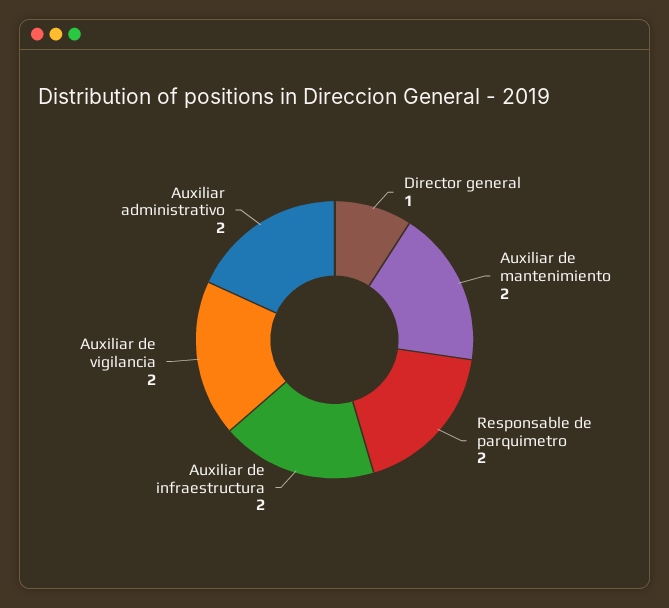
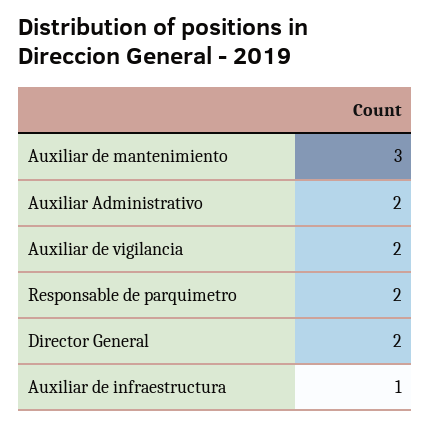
Director general: 1 -> 2
Auxiliar de mantenimiento: 2 -> 3
Auxiliar de infraestructura: 2 -> 1

